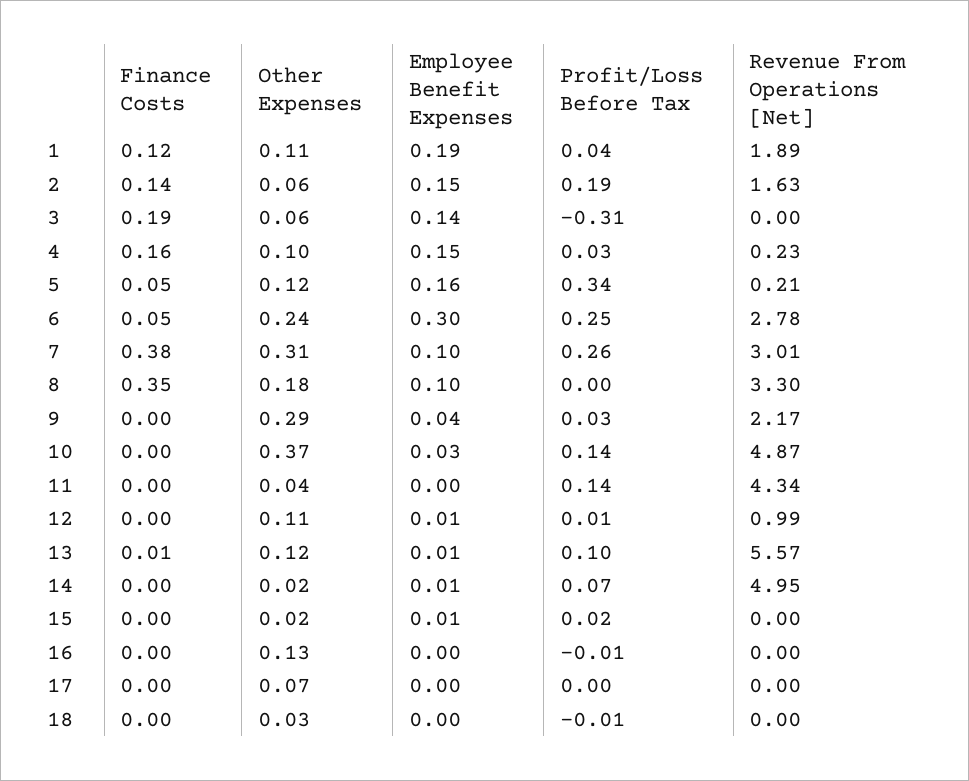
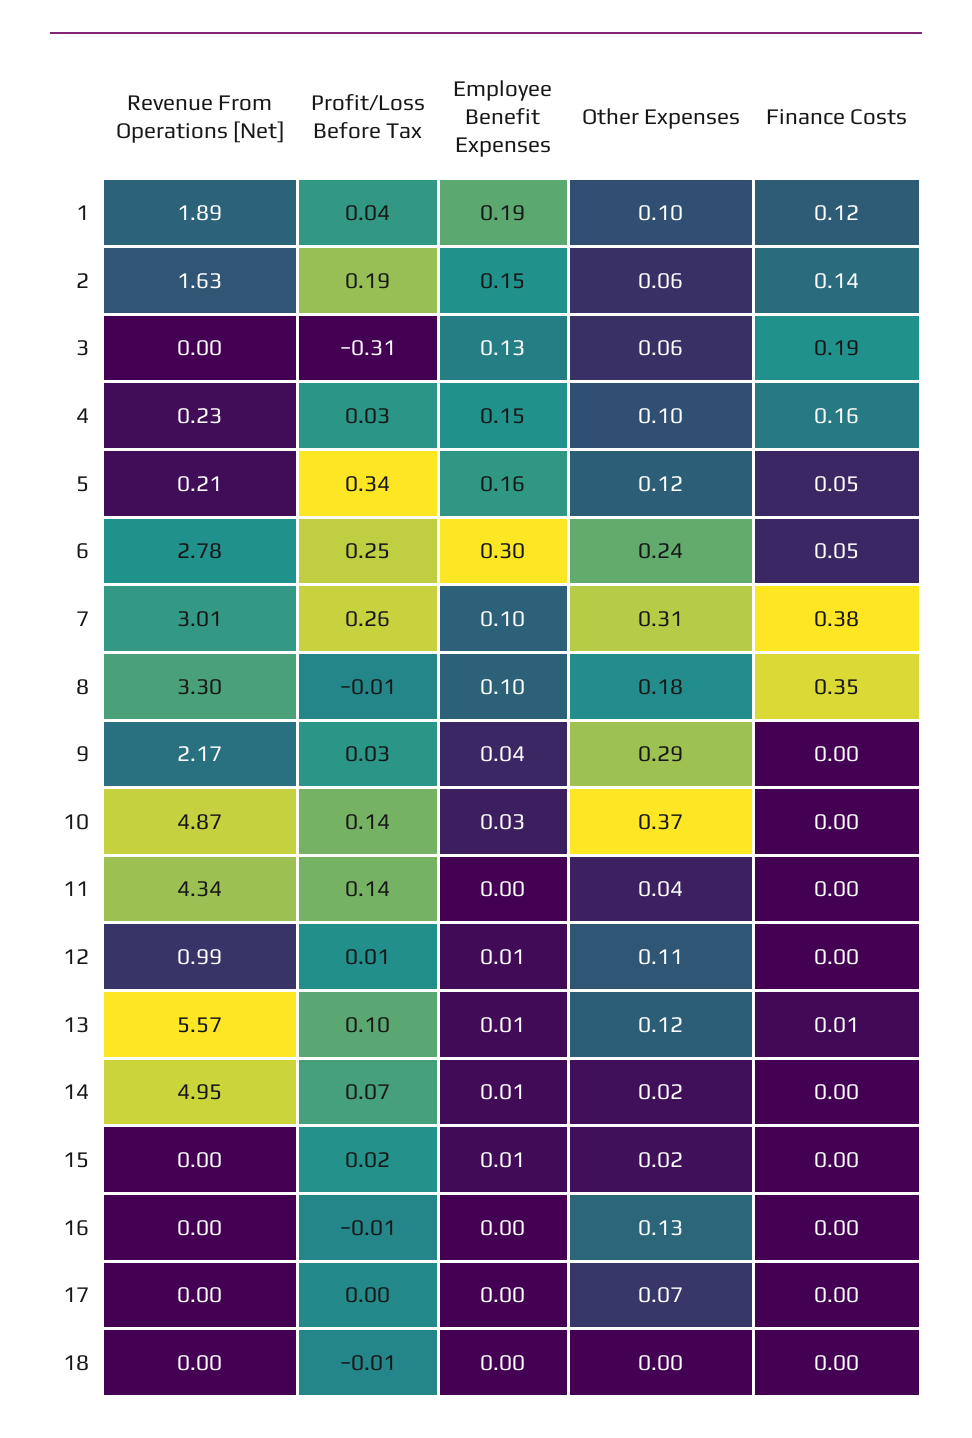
Other Expenses, 1: 0.11 -> 0.1
Employee Benefit Expenses, 3: 0.14 -> 0.13
Profit/Loss Before Tax, 8: 0 -> -0.01
Other Expenses, 18: 0.03 -> 0

